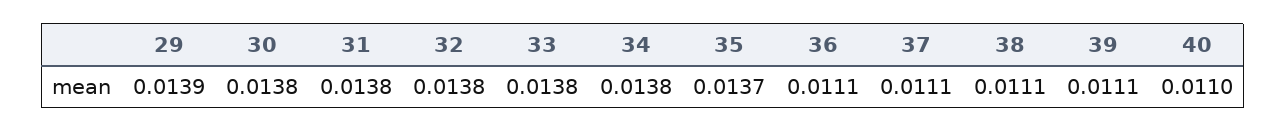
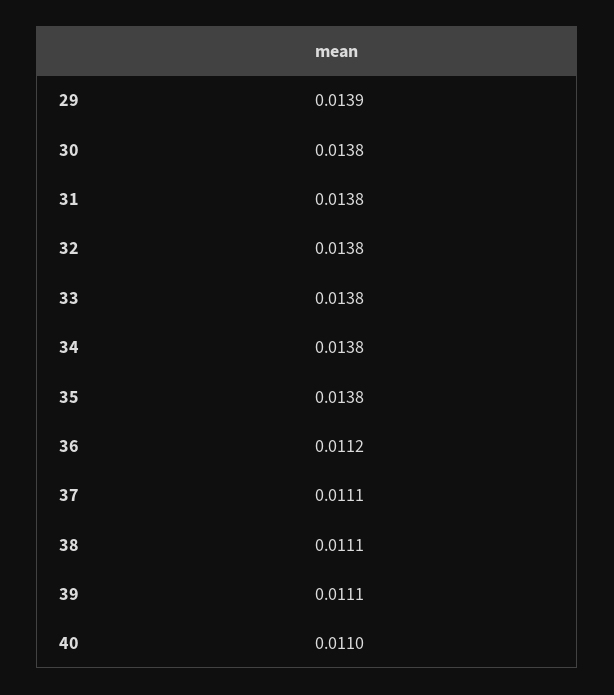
35: 0.0137 -> 0.0138
36: 0.0111 -> 0.0112

